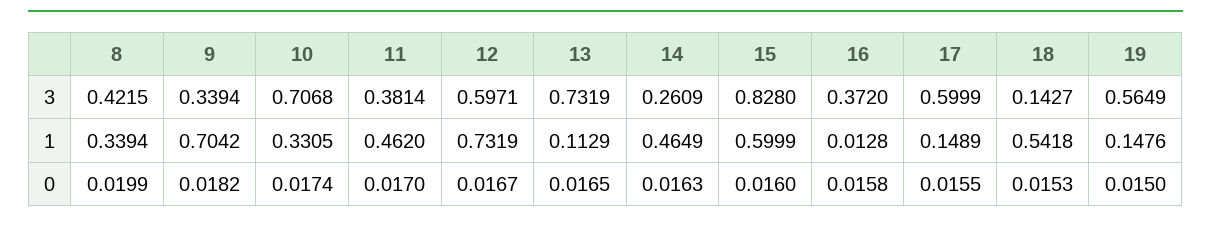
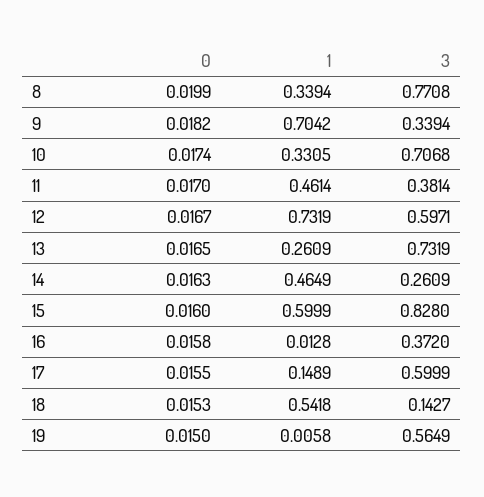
8, 3: 0.4215 -> 0.7708
11, 1: 0.462 -> 0.4614
13, 1: 0.1129 -> 0.2609
19, 1: 0.1476 -> 0.0058

